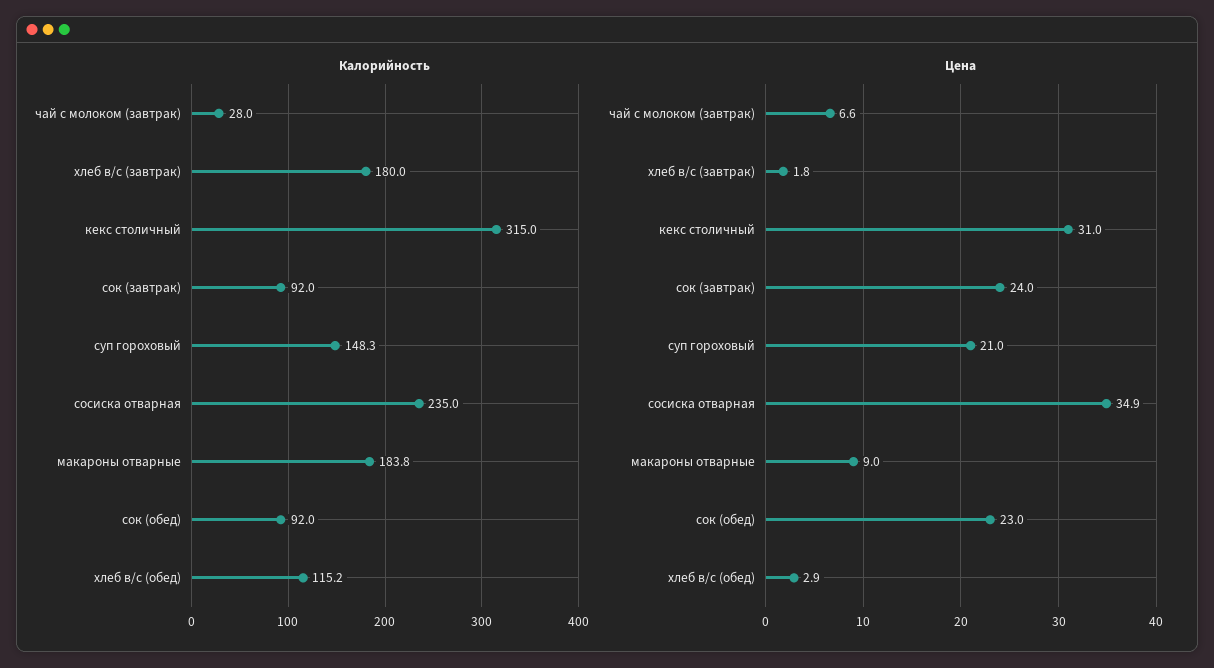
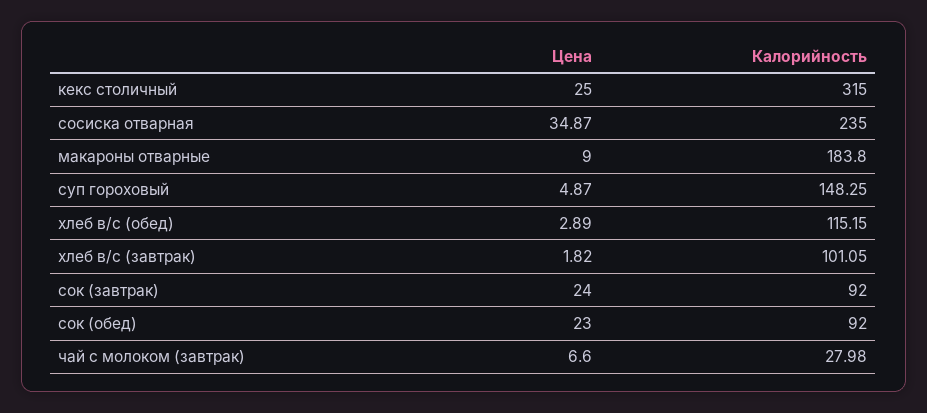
Калорийность, хлеб в/с (завтрак): 180 -> 101.05
Цена, кекс столичный: 31 -> 25
Цена, суп гороховый: 21 -> 4.87

